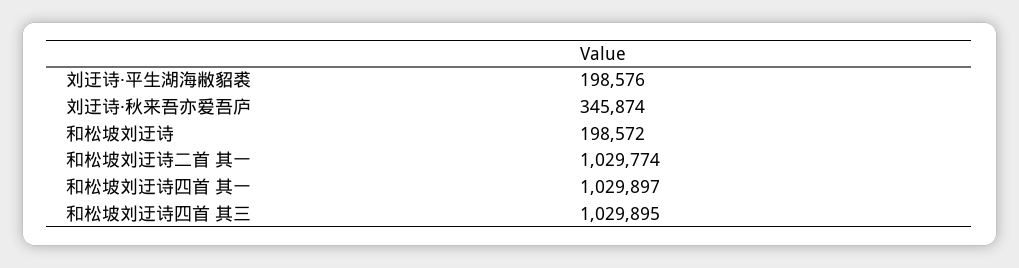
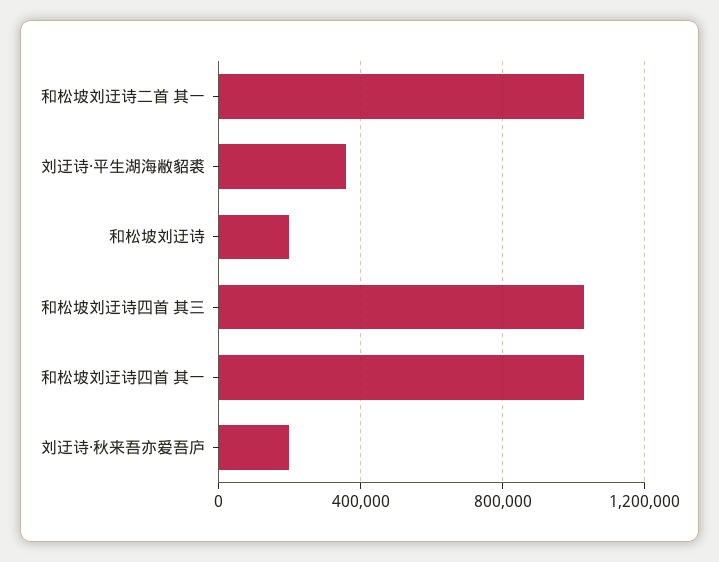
刘迂诗·平生湖海敝貂裘: 198576 -> 350000
刘迂诗·秋来吾亦爱吾庐: 345874 -> 200000

